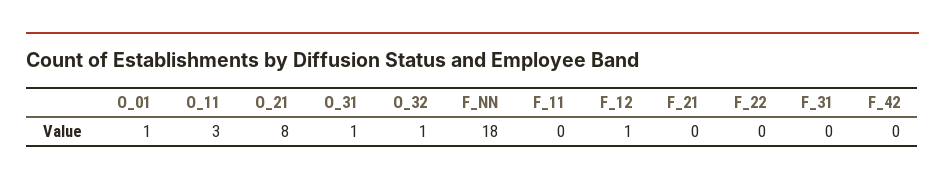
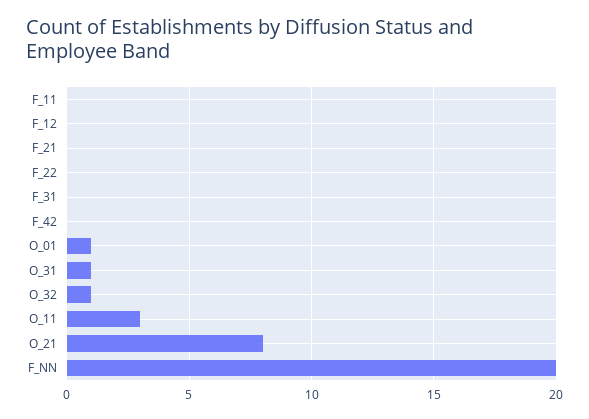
F_NN: 18 -> 20
F_12: 1 -> 0

